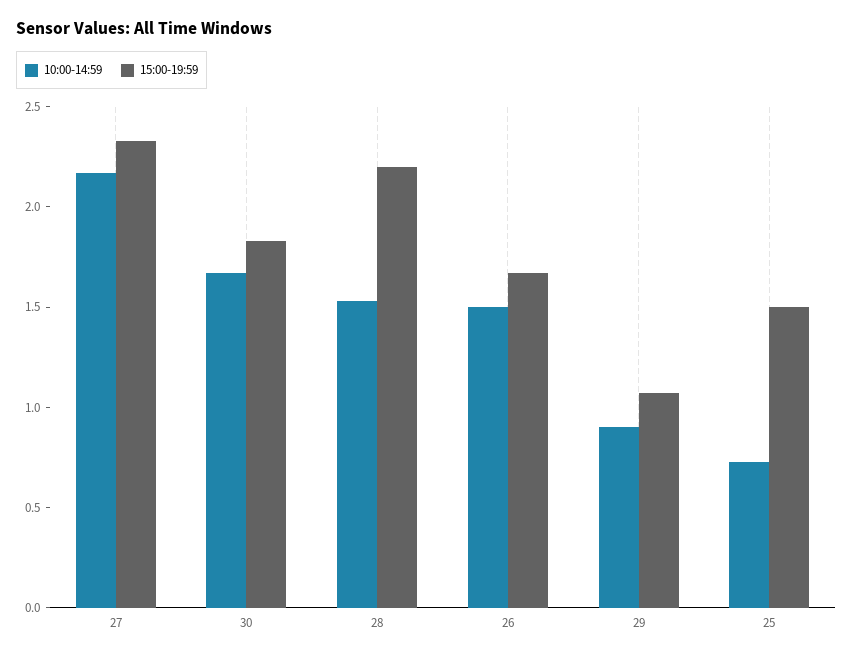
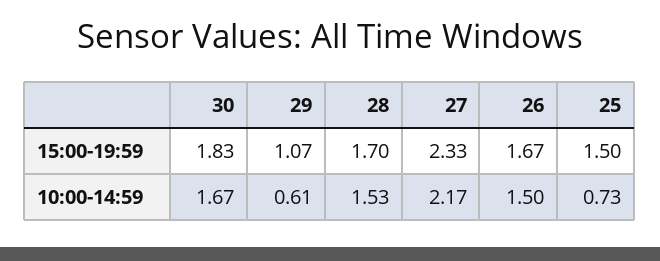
15:00-19:59, 28: 2.2 -> 1.7
10:00-14:59, 29: 0.9 -> 0.61

